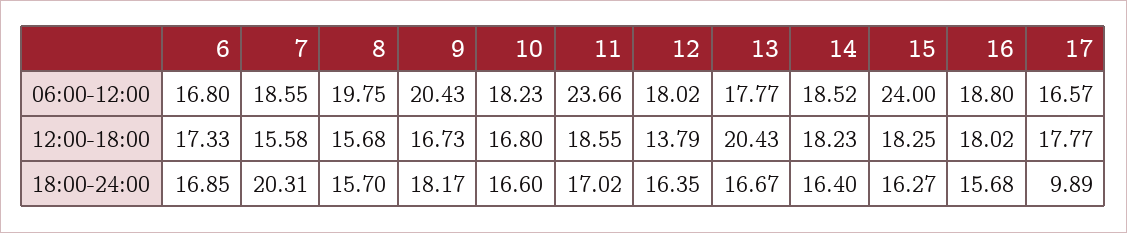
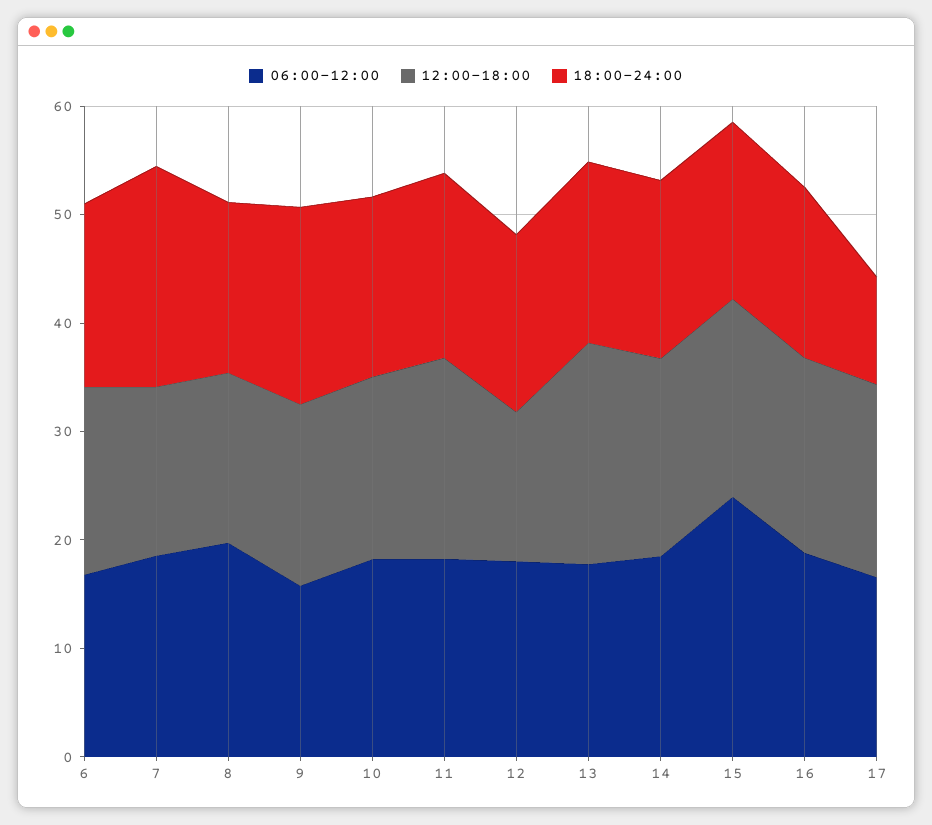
06:00-12:00, 9: 20.43 -> 16
06:00-12:00, 11: 23.66 -> 18

